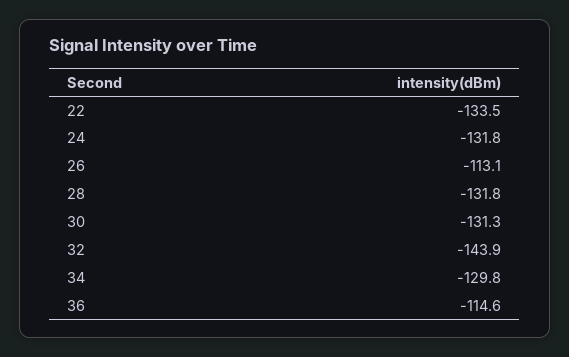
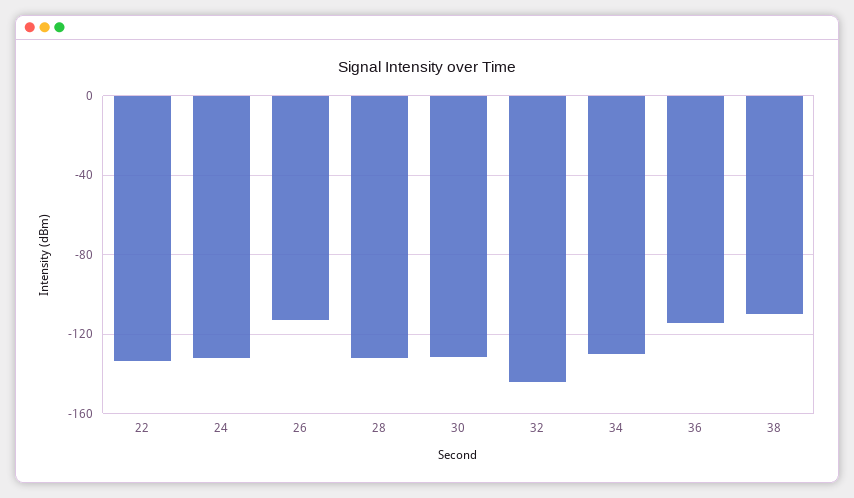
38: none -> -110

